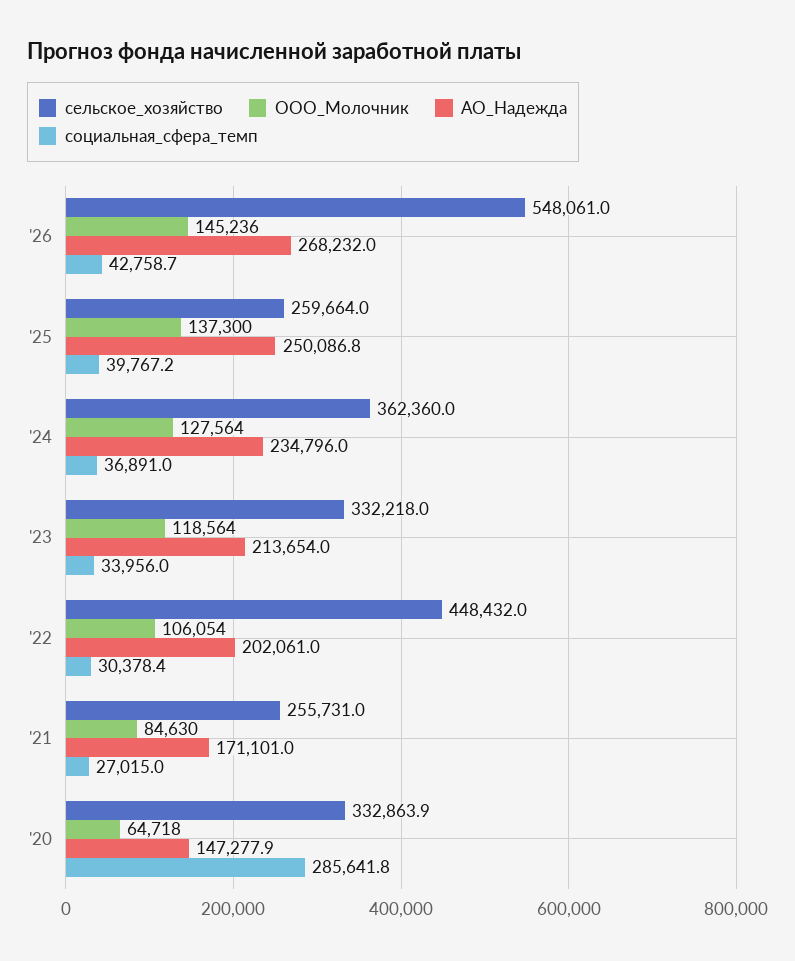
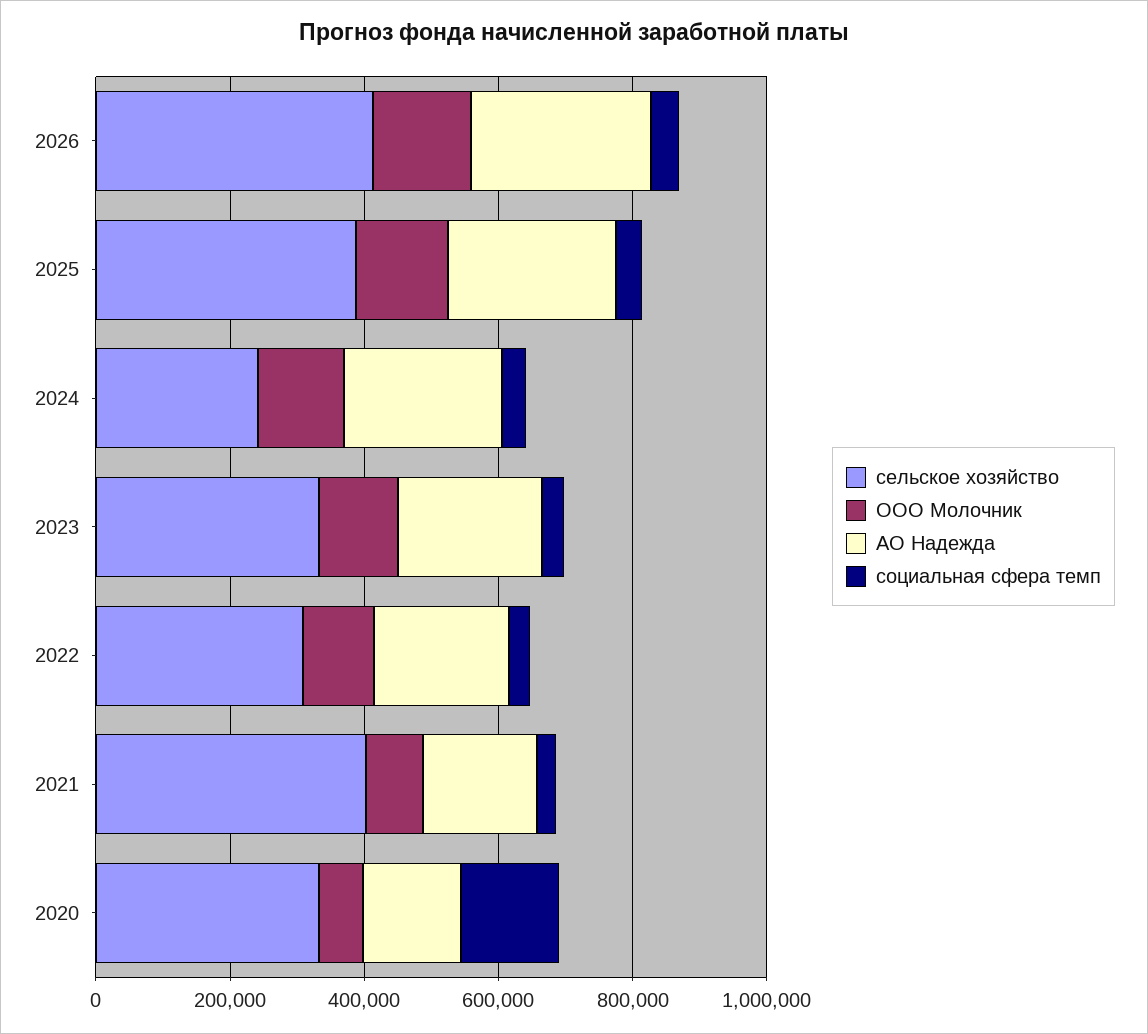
сельское_хозяйство, '26: 548061 -> 400000
сельское_хозяйство, '25: 259664 -> 400000
сельское_хозяйство, '24: 362360 -> 250000
сельское_хозяйство, '22: 448432 -> 300000
сельское_хозяйство, '21: 255731 -> 400000
социальная_сфера_темп, '20: 285641.8 -> 150000

